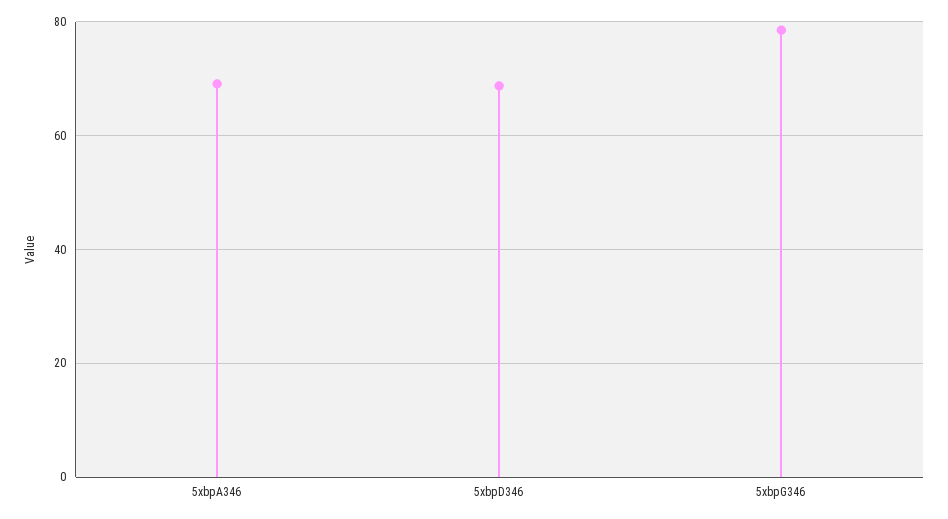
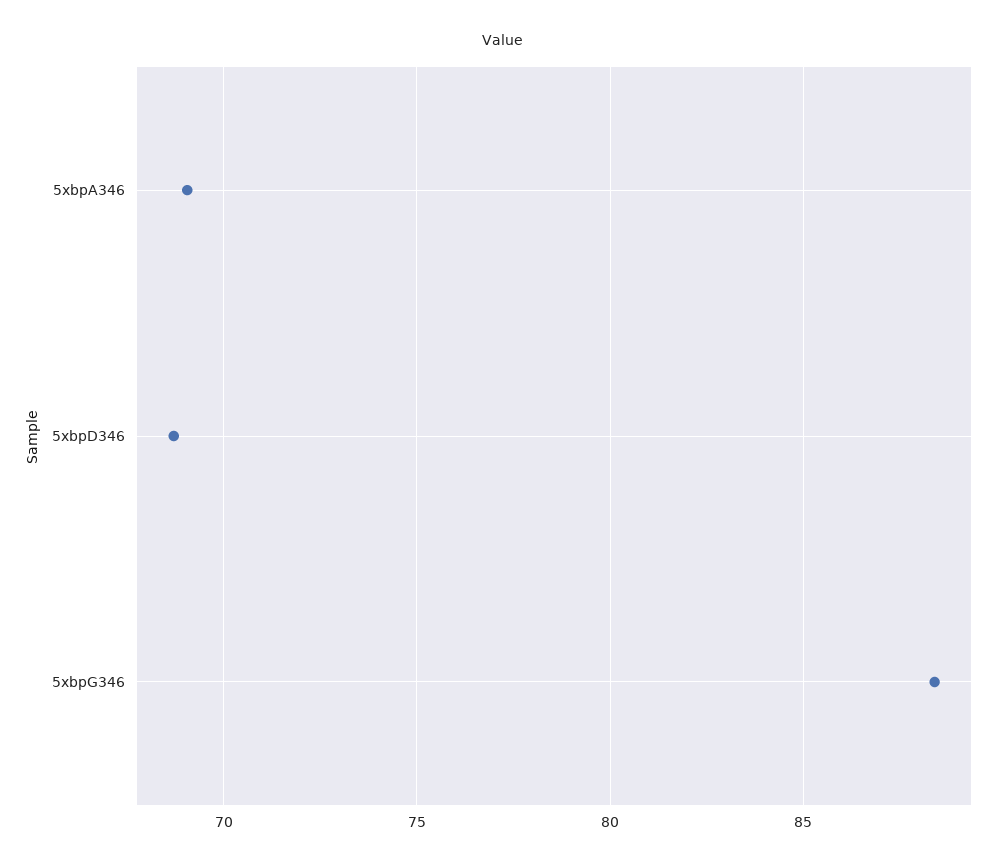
5xbpG346: 78 -> 88.5

